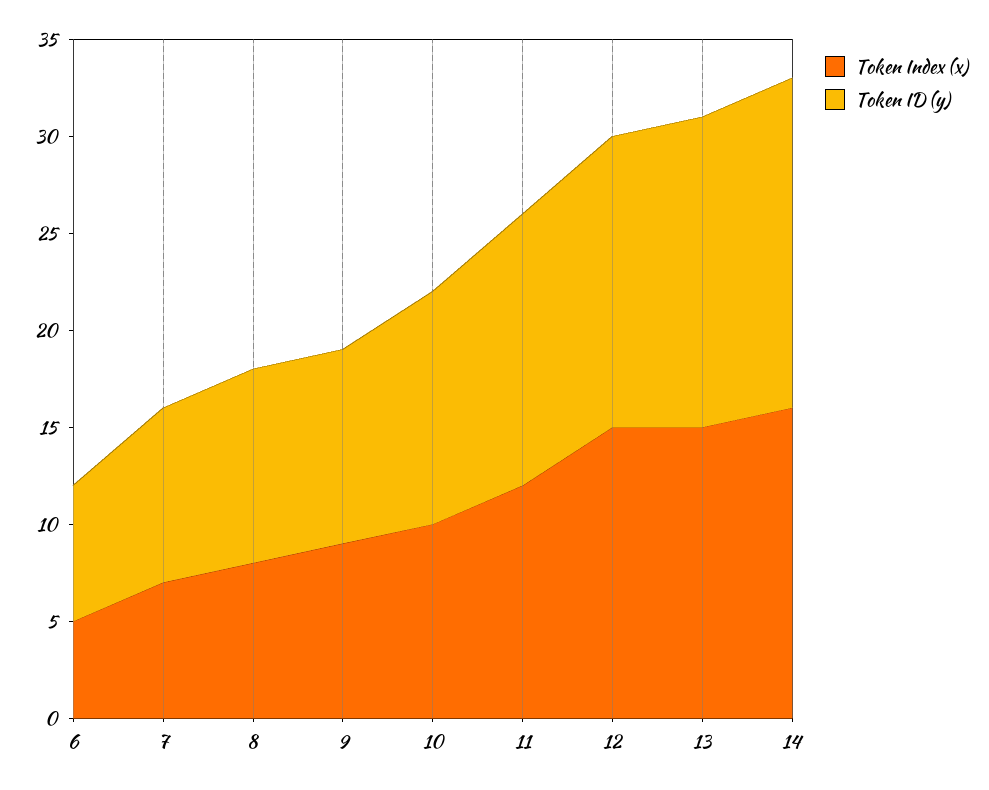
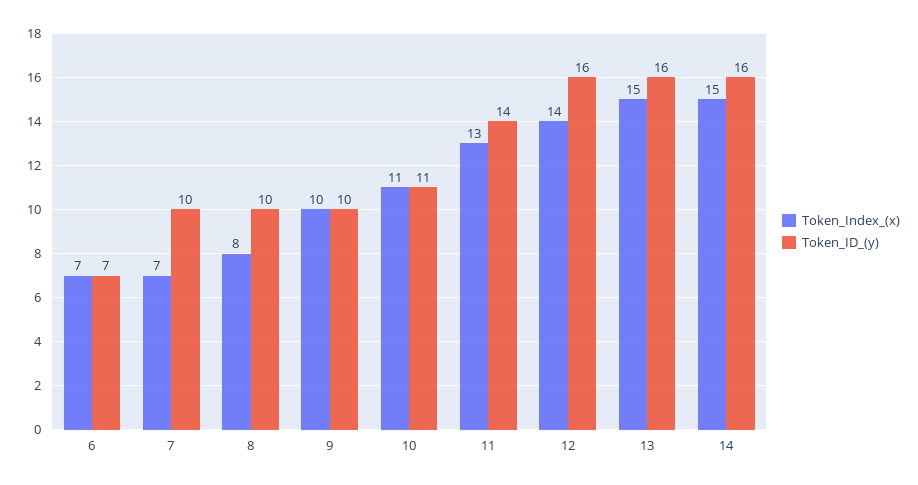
Token Index (x), 6: 5 -> 7
Token ID (y), 7: 9 -> 10
Token Index (x), 9: 9 -> 10
Token Index (x), 10: 10 -> 11
Token ID (y), 10: 12 -> 11
Token Index (x), 11: 12 -> 13
Token Index (x), 12: 15 -> 14
Token ID (y), 12: 15 -> 16
Token Index (x), 14: 16 -> 15
Token ID (y), 14: 17 -> 16

